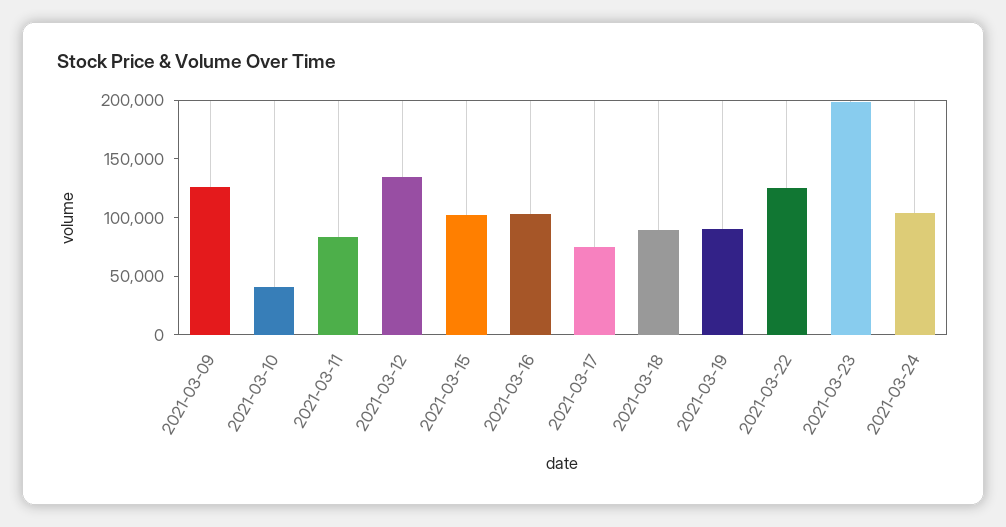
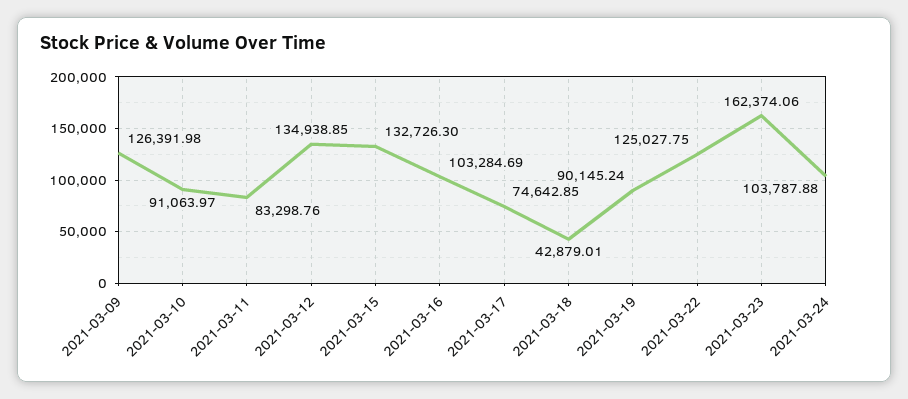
2021-03-10: 40000 -> 91063.97
2021-03-15: 100000 -> 132726.3
2021-03-18: 90000 -> 42879.01
2021-03-23: 200000 -> 162374.06

